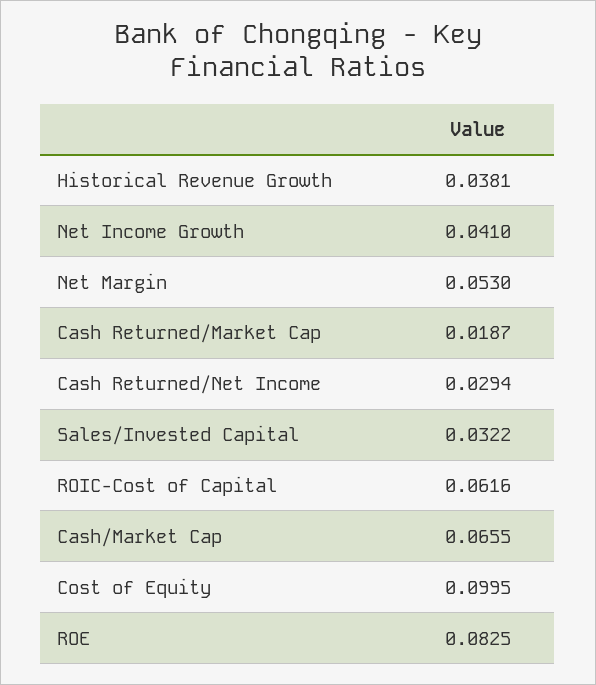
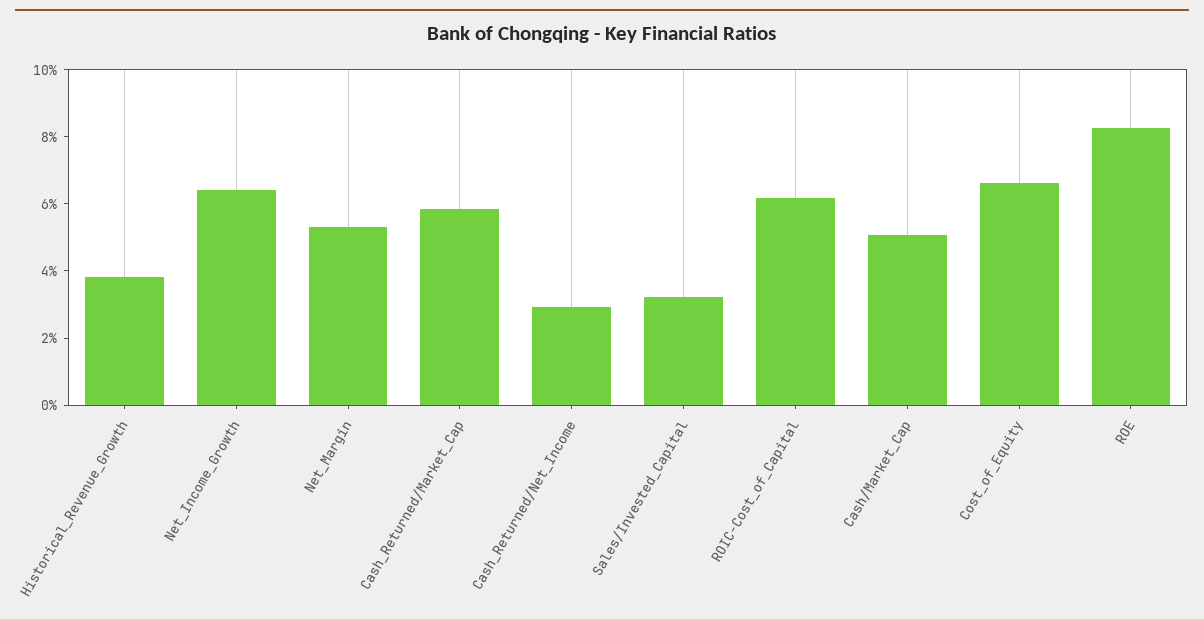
Net Income Growth: 0.041 -> 0.065
Cash Returned/Market Cap: 0.0187 -> 0.06
Cash/Market Cap: 0.0655 -> 0.05
Cost of Equity: 0.0995 -> 0.065

